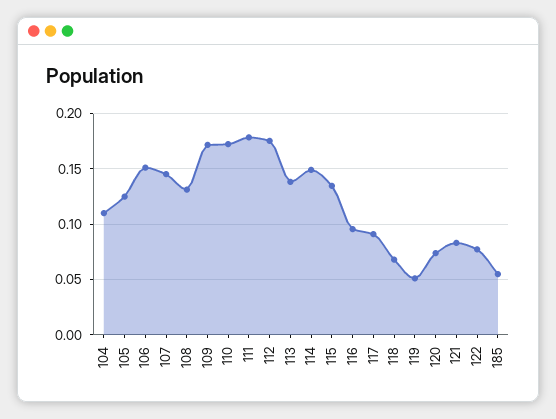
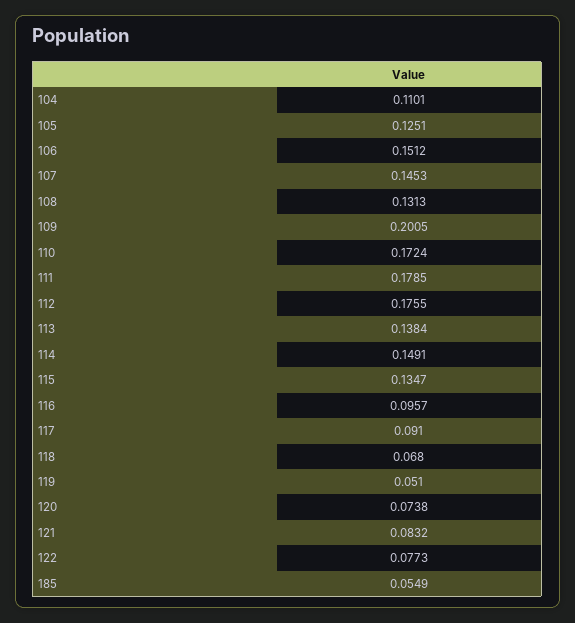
109: 0.17 -> 0.2005

